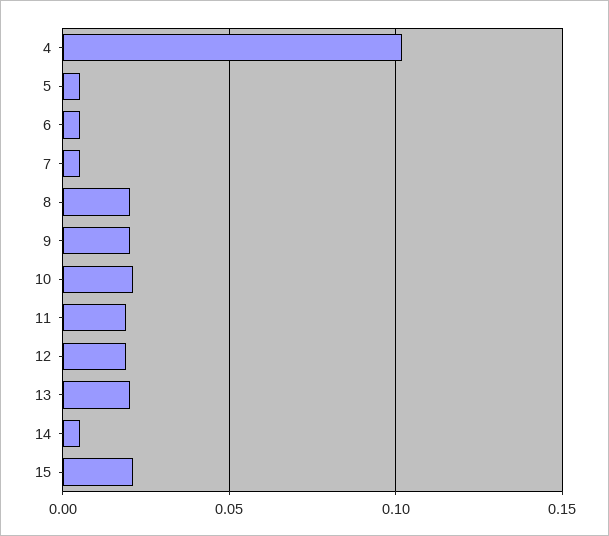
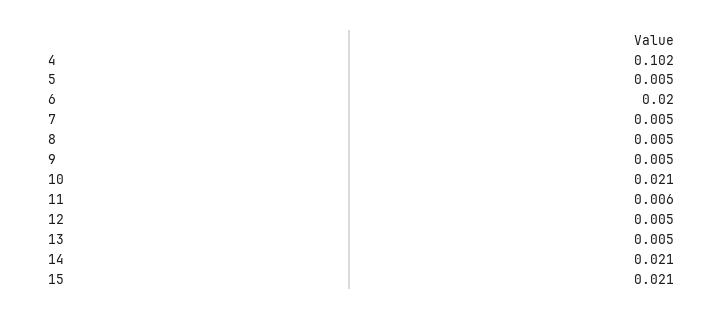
6: 0.005 -> 0.02
8: 0.02 -> 0.005
9: 0.02 -> 0.005
11: 0.02 -> 0.006
12: 0.02 -> 0.005
13: 0.02 -> 0.005
14: 0.005 -> 0.021

